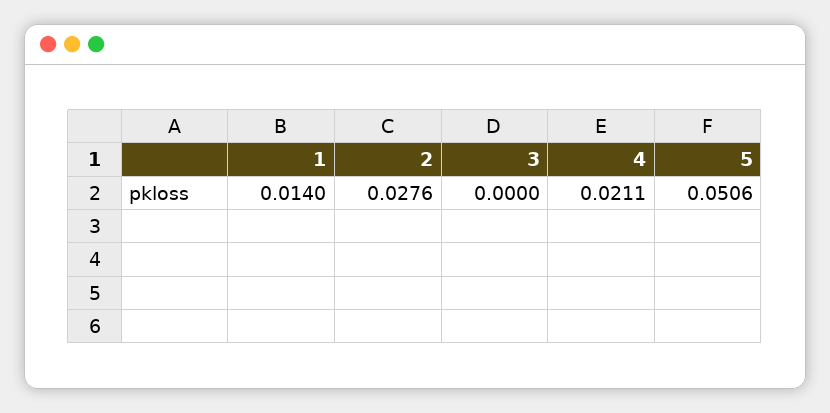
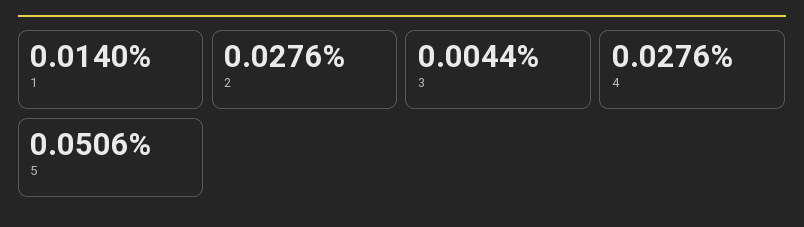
3: 0 -> 0.0044
4: 0.0211 -> 0.0276

